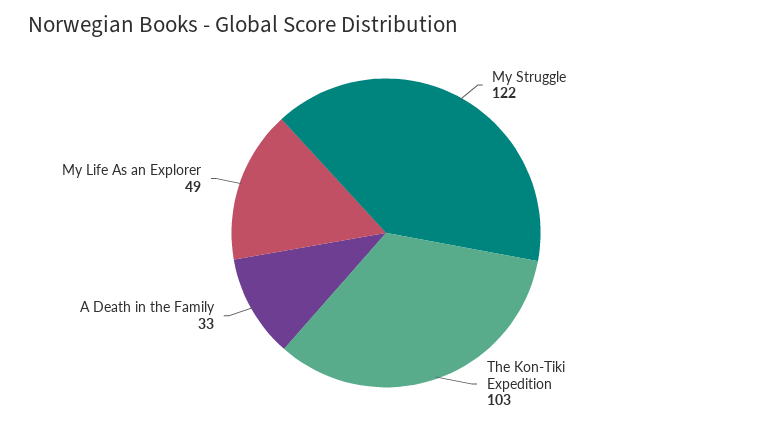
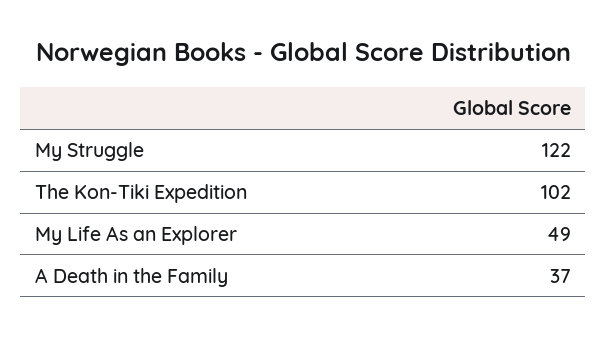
The Kon-Tiki Expedition: 103 -> 102
A Death in the Family: 33 -> 37

